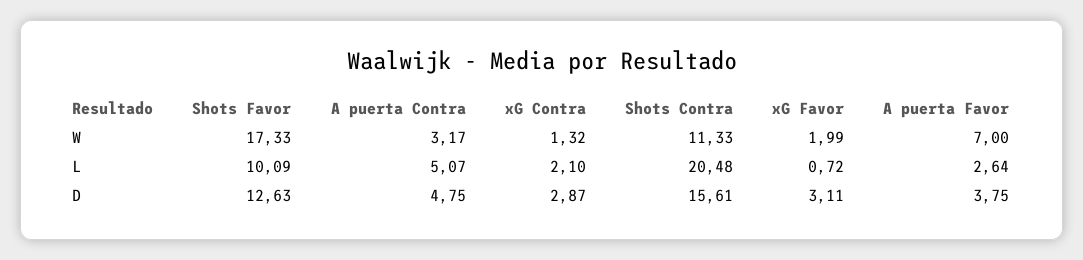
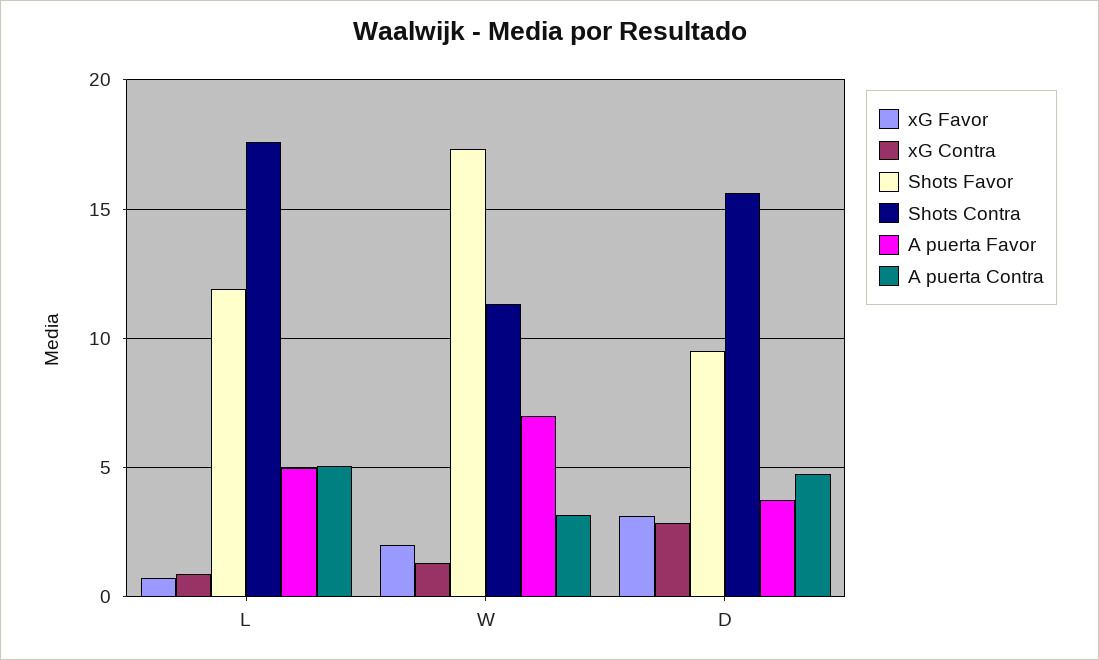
Shots Favor, L: 10.09 -> 12
xG Contra, L: 2.1 -> 1
Shots Contra, L: 20.48 -> 17.5
A puerta Favor, L: 2.64 -> 5
Shots Favor, D: 12.63 -> 9.5

